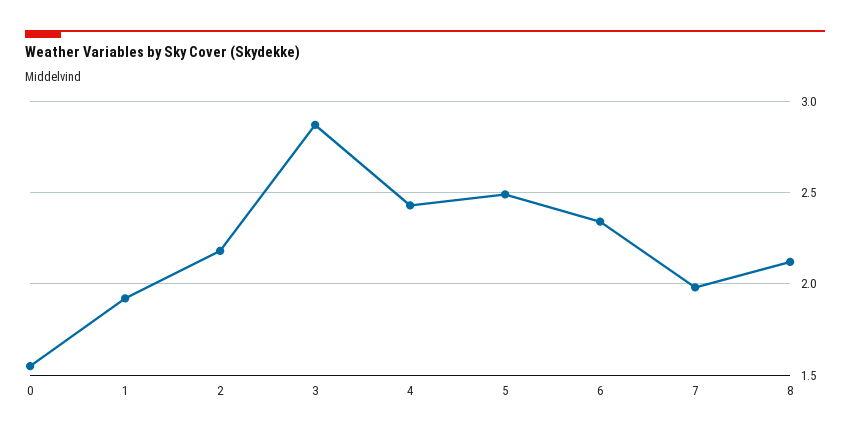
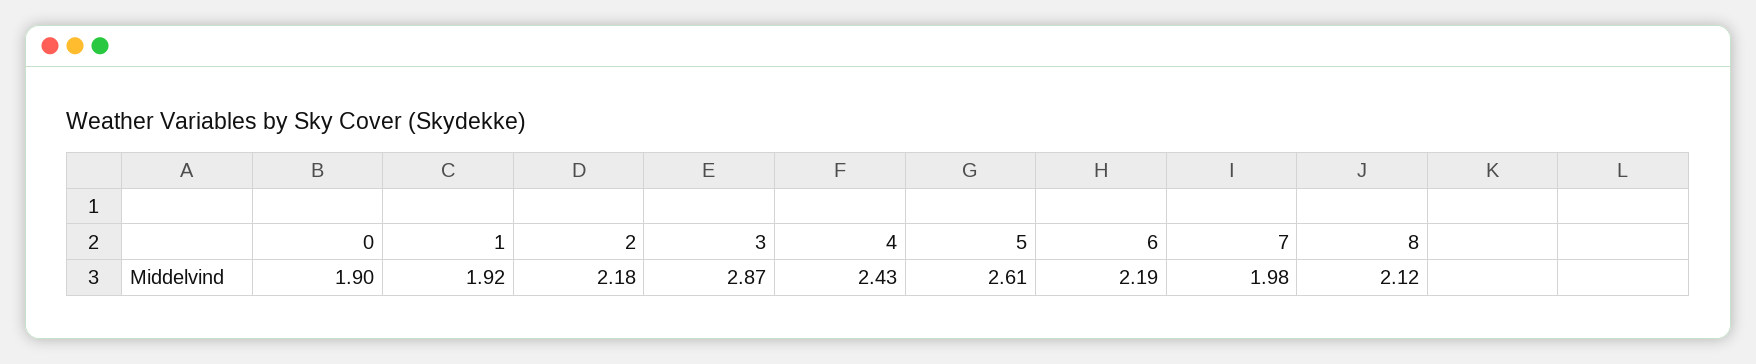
0: 1.55 -> 1.9
5: 2.5 -> 2.61
6: 2.35 -> 2.19

